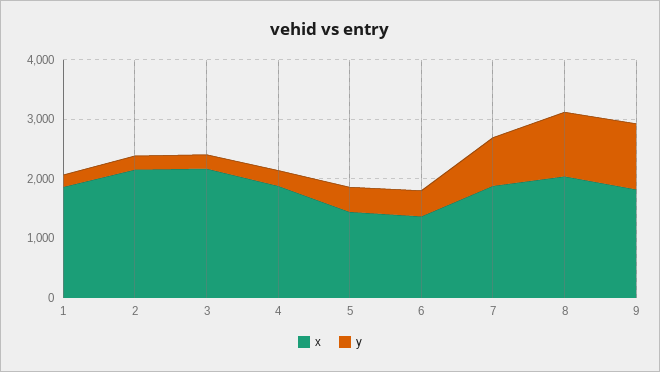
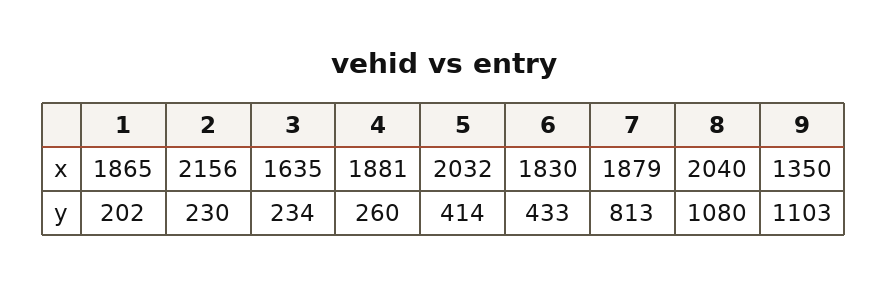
x, 3: 2200 -> 1635
x, 5: 1400 -> 2032
x, 6: 1400 -> 1830
x, 9: 1800 -> 1350

